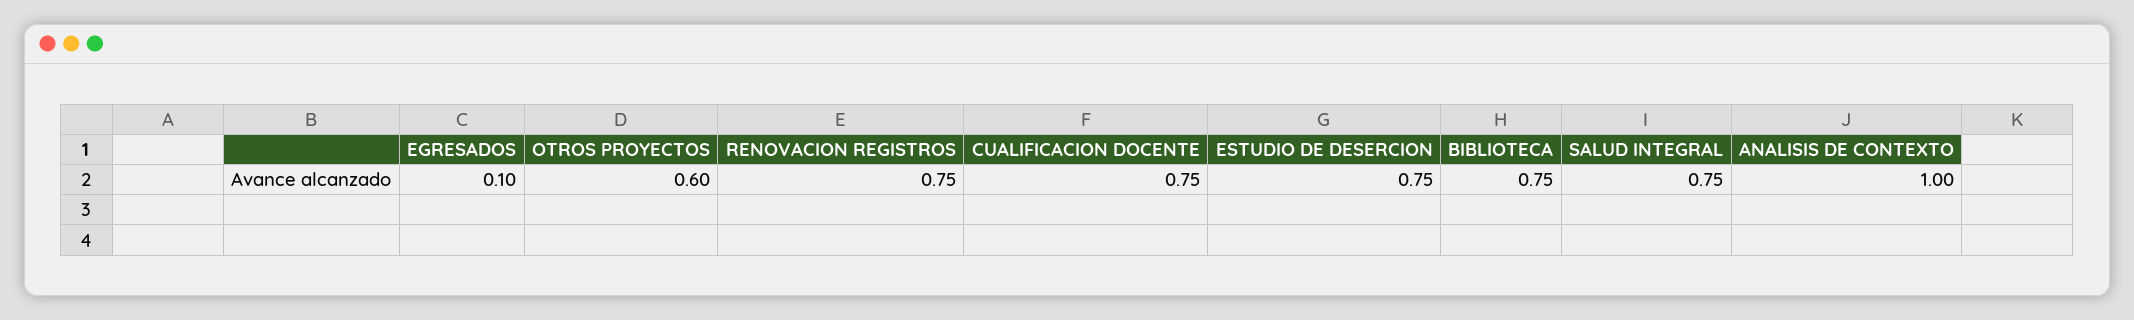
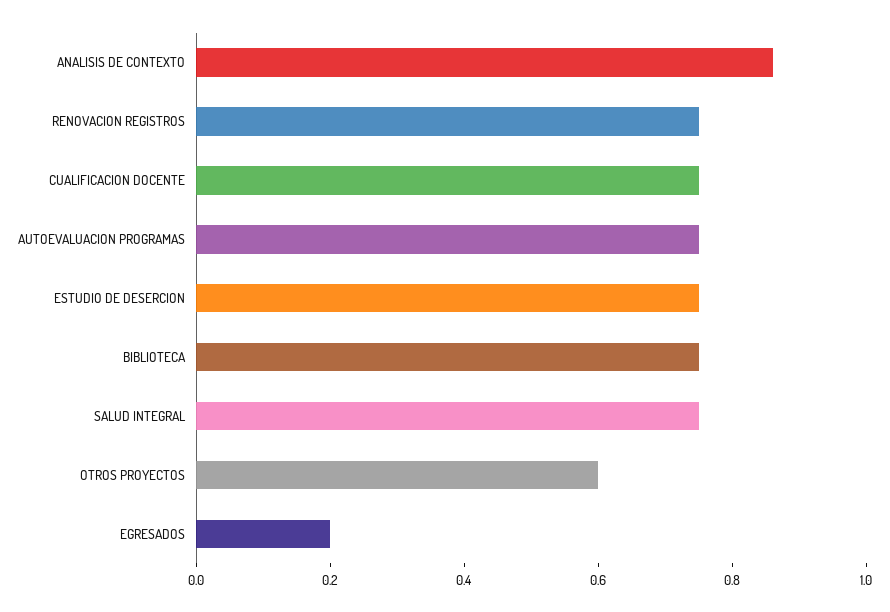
EGRESADOS: 0.1 -> 0.2
ANALISIS DE CONTEXTO: 1 -> 0.85
AUTOEVALUACION PROGRAMAS: none -> 0.75

